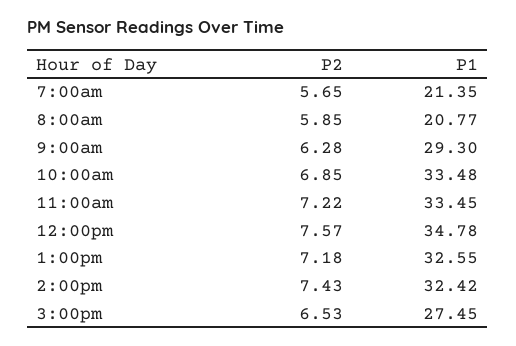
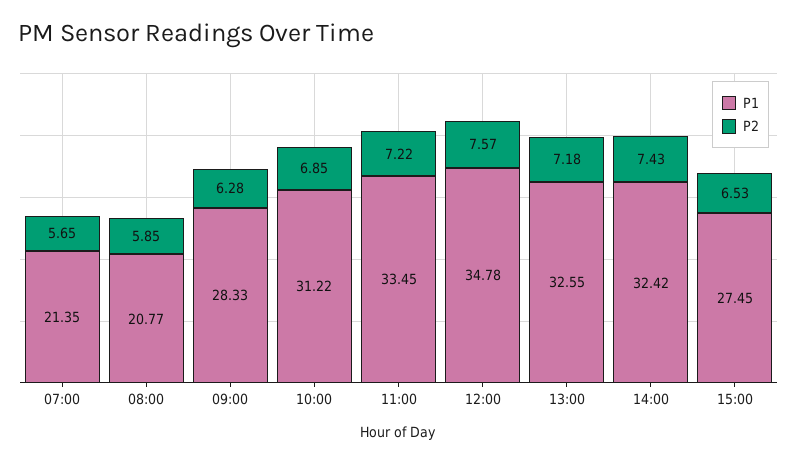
P1, 9:00am: 29.3 -> 28.33
P1, 10:00am: 33.48 -> 31.22

